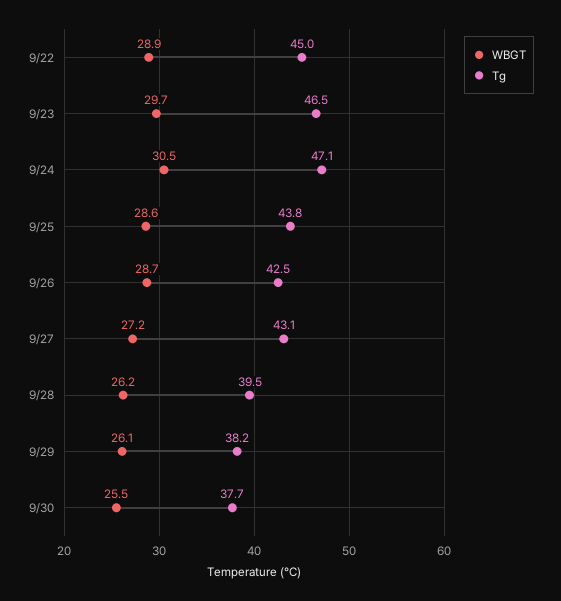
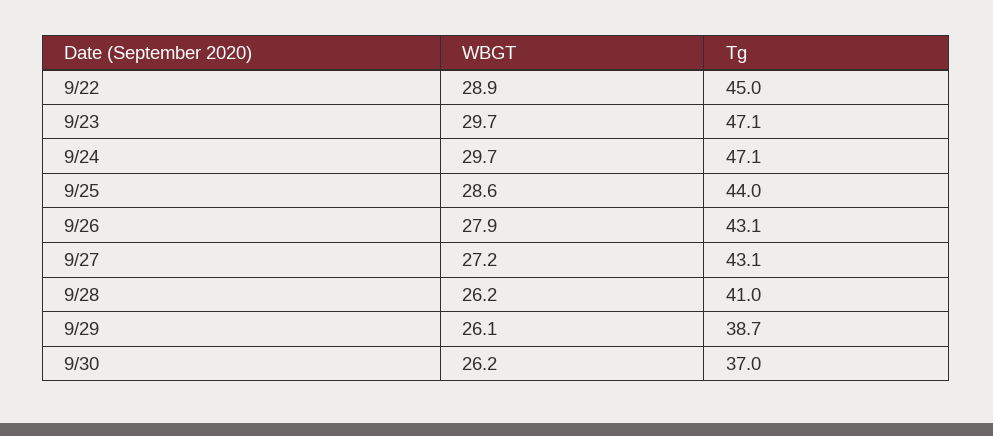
Tg, 9/23: 46.5 -> 47.1
WBGT, 9/24: 30.5 -> 29.7
Tg, 9/25: 43.8 -> 44
WBGT, 9/26: 28.7 -> 27.9
Tg, 9/26: 42.5 -> 43.1
Tg, 9/28: 39.5 -> 41
Tg, 9/29: 38.2 -> 38.7
WBGT, 9/30: 25.5 -> 26.2
Tg, 9/30: 37.7 -> 37

